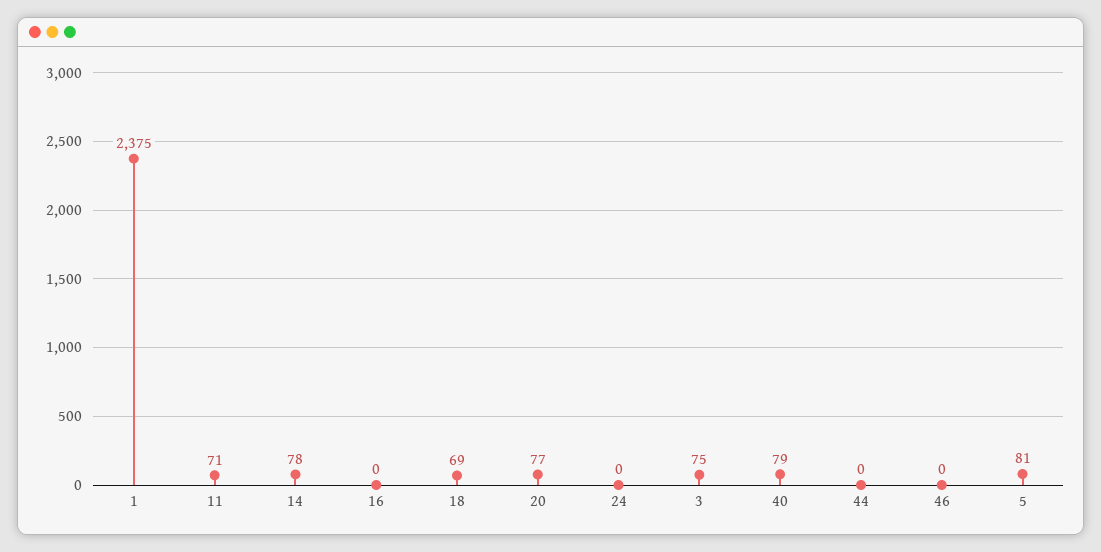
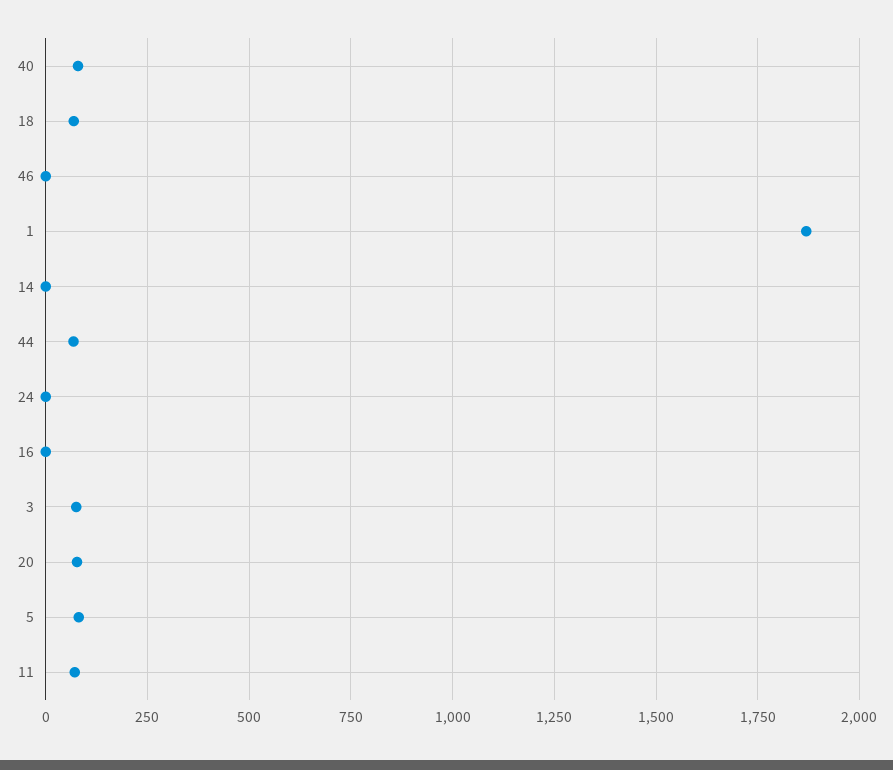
1: 2375 -> 1875
14: 78 -> 0
44: 0 -> 75

